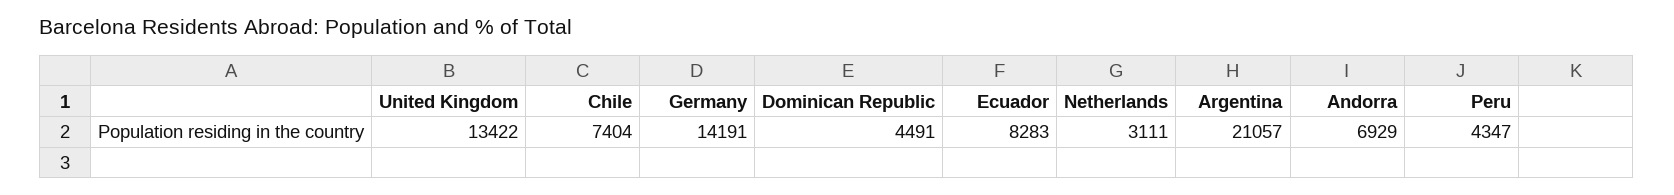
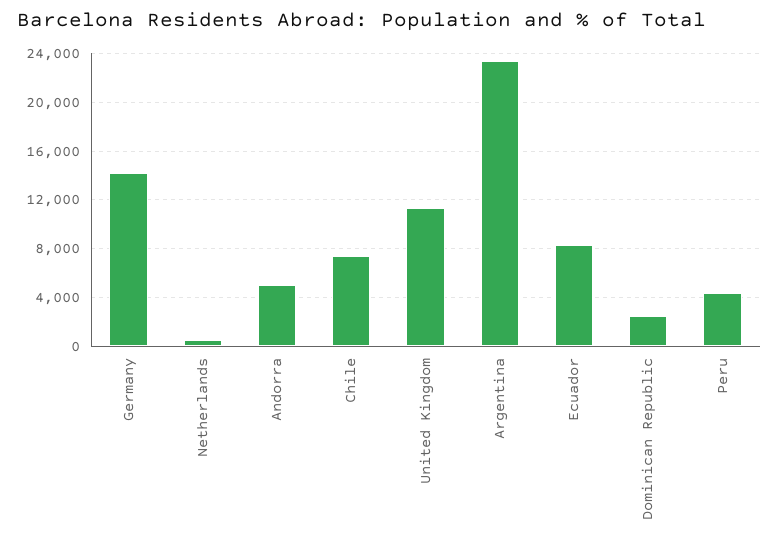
United Kingdom: 13422 -> 11500
Dominican Republic: 4491 -> 2500
Netherlands: 3111 -> 500
Argentina: 21057 -> 23500
Andorra: 6929 -> 5000

